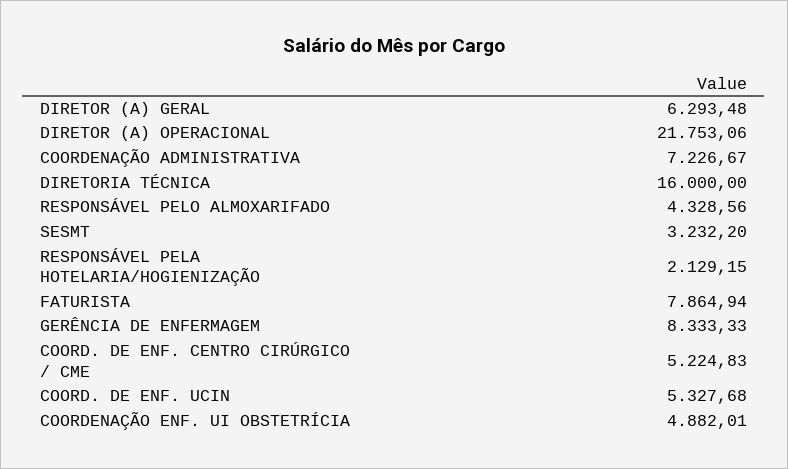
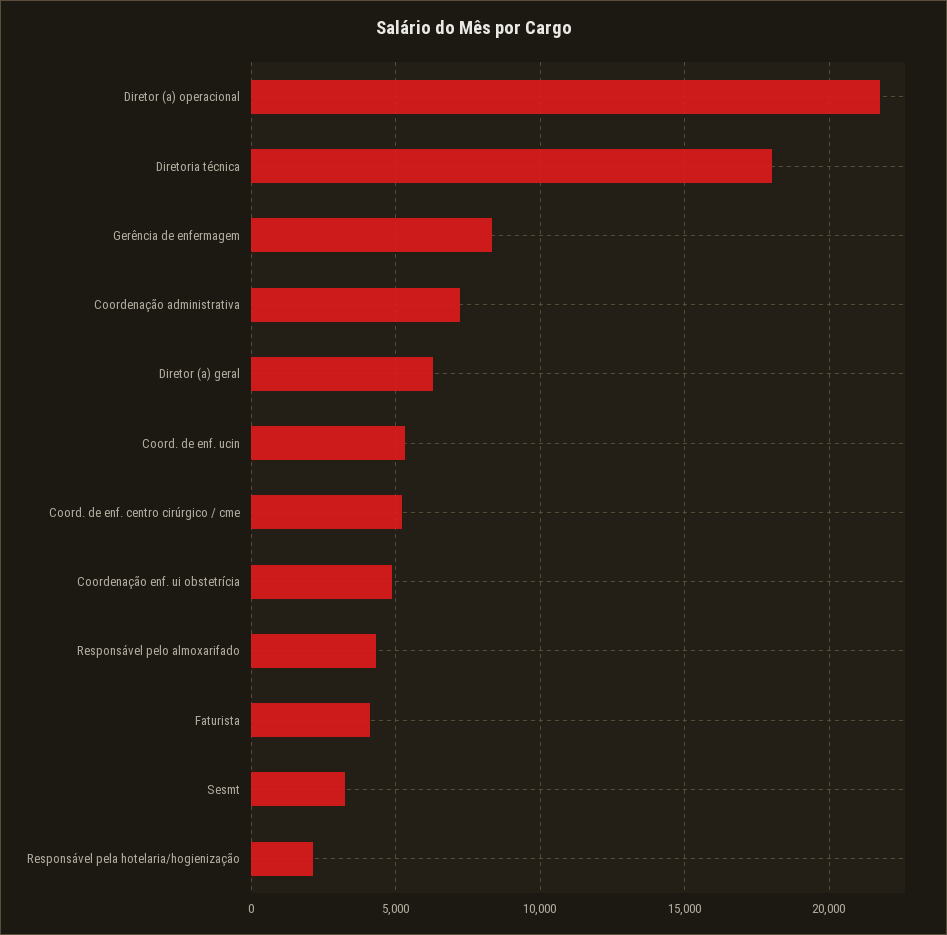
DIRETORIA TÉCNICA: 16000 -> 18000
FATURISTA: 7864.94 -> 4000

